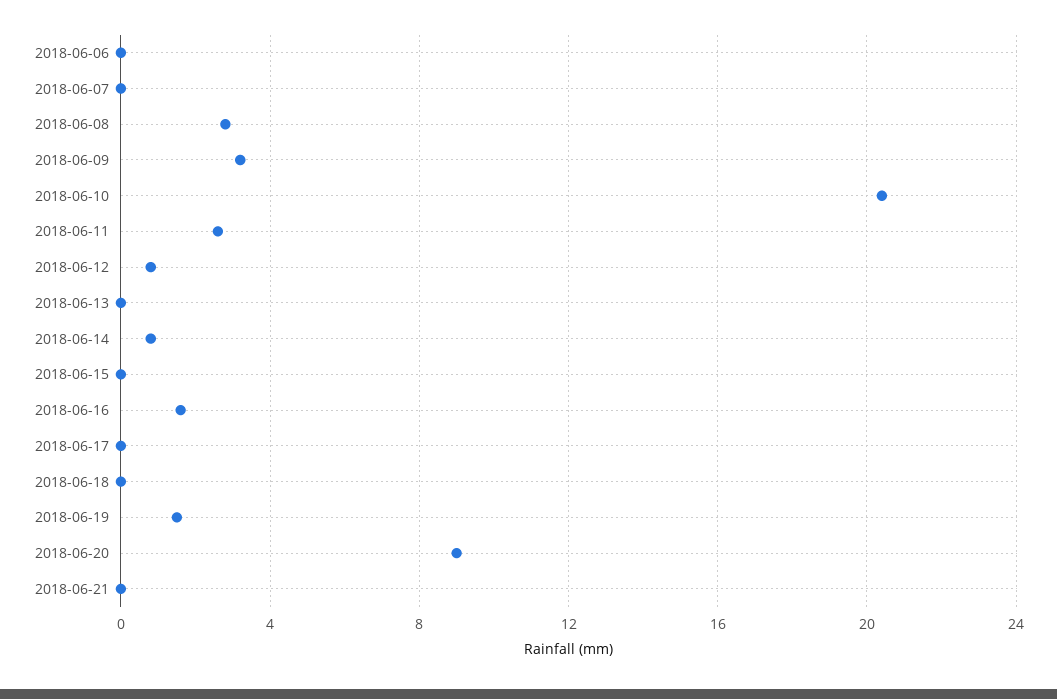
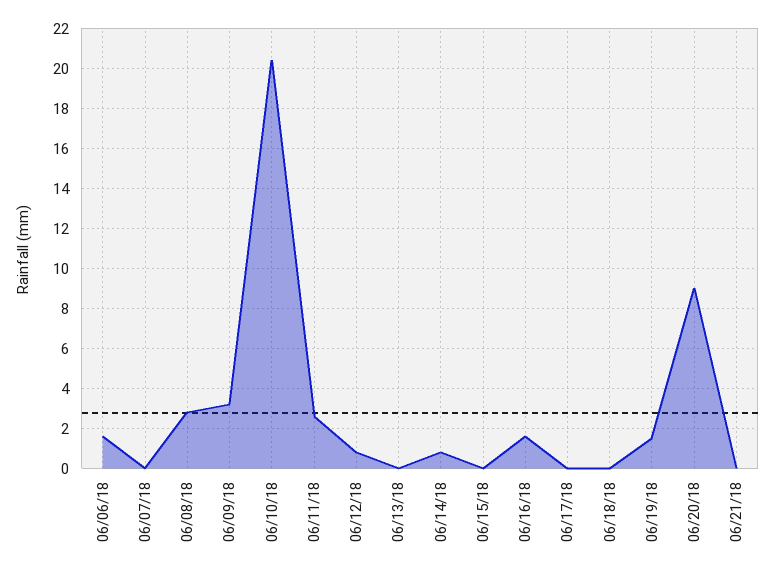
2018-06-06: 0 -> 1.5

